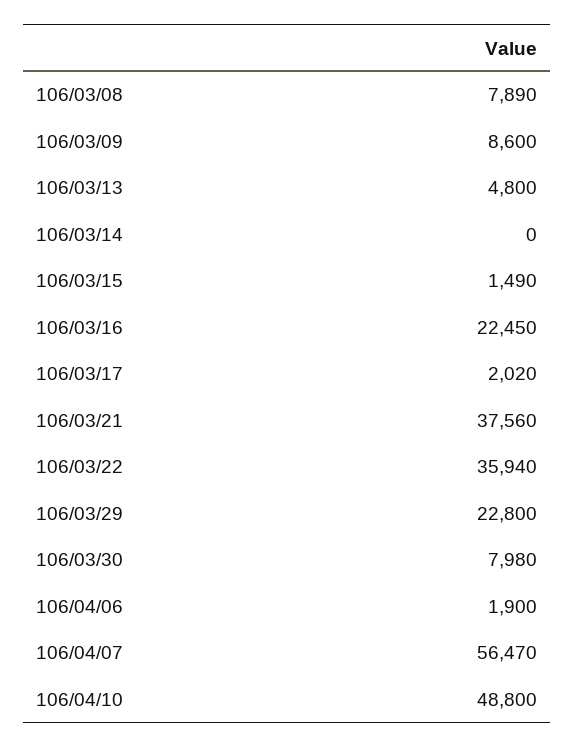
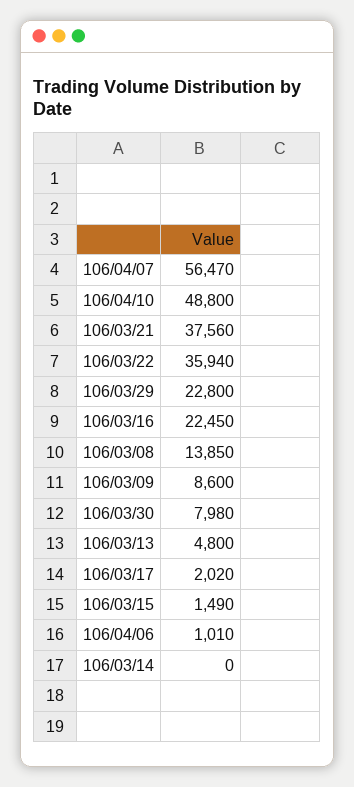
106/03/08: 7890 -> 13850
106/04/06: 1900 -> 1010

